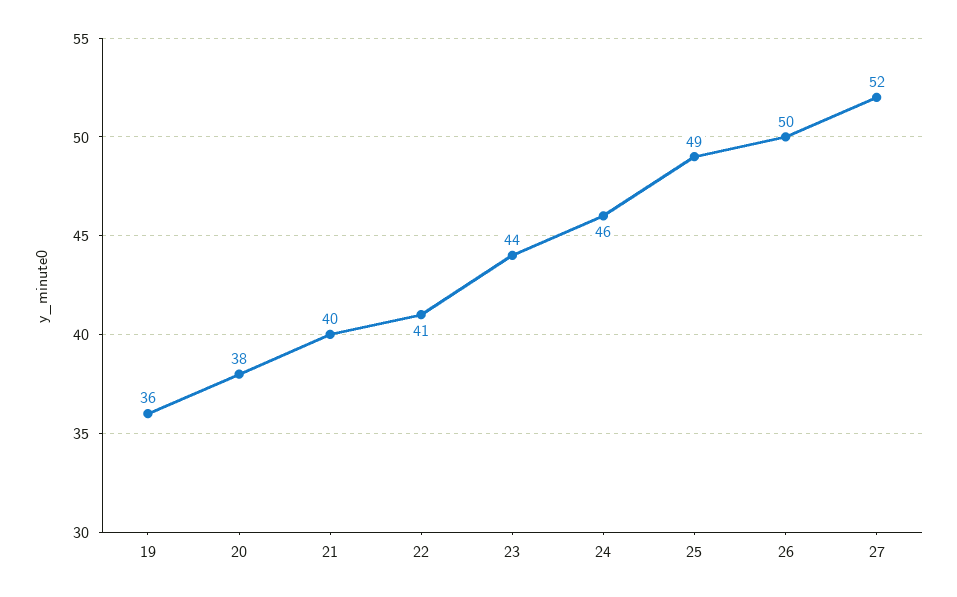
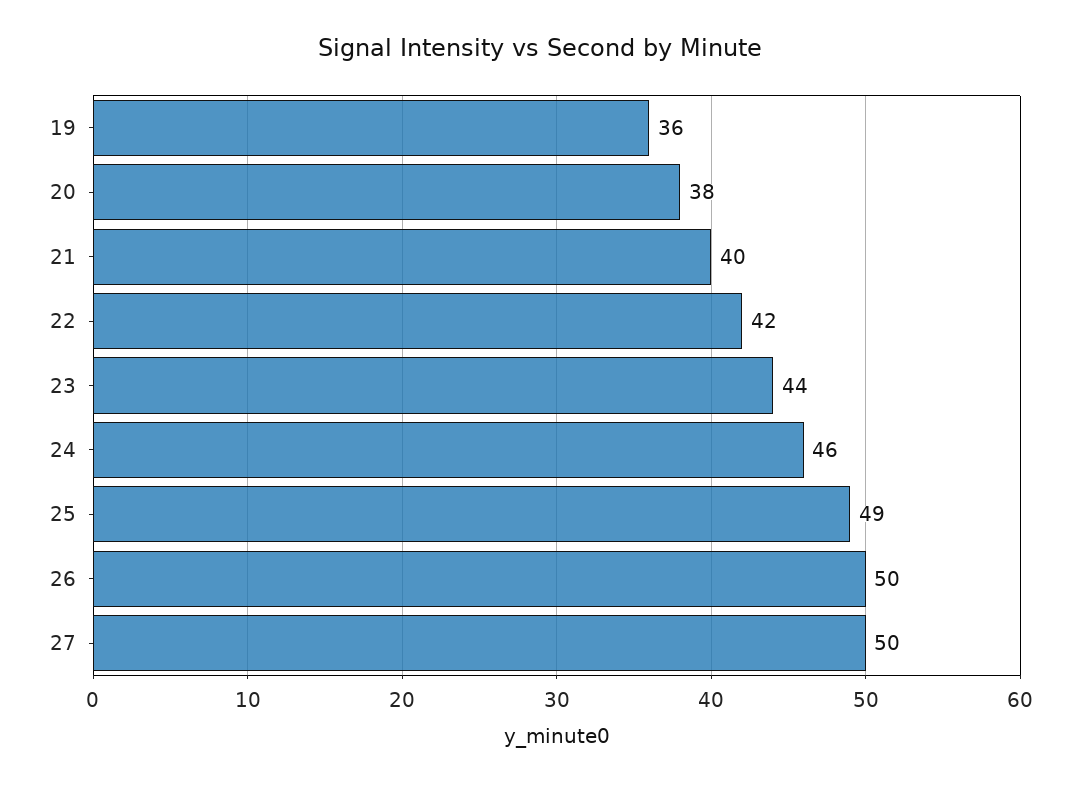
22: 41 -> 42
27: 52 -> 50

